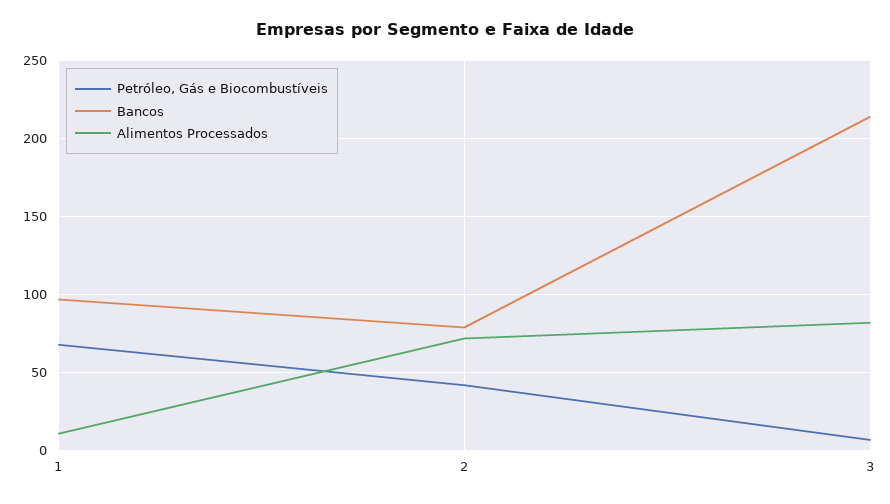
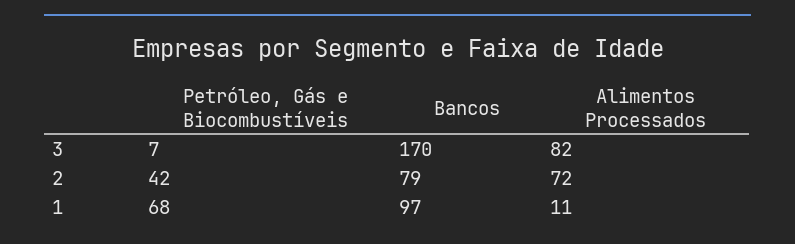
Bancos, 3: 215 -> 170

